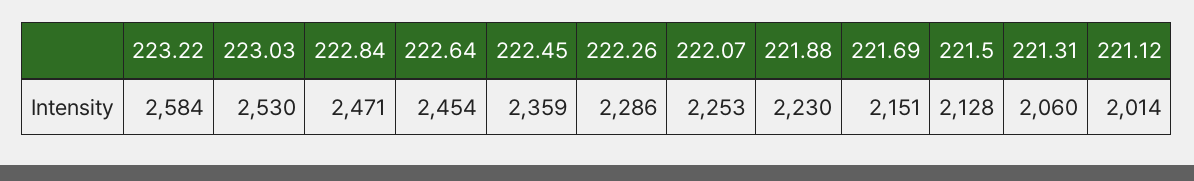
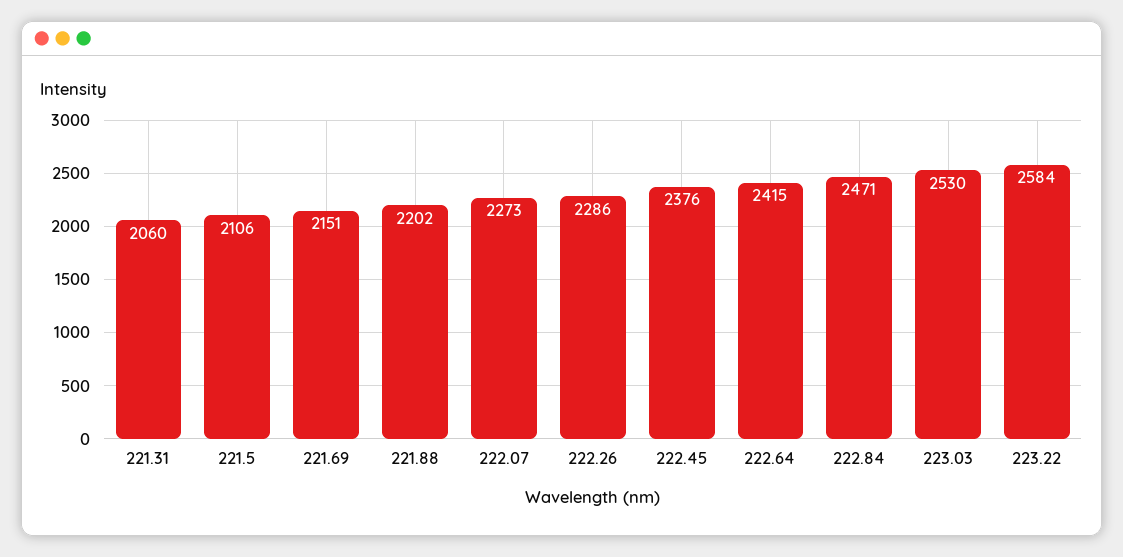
222.64: 2454 -> 2415
222.45: 2359 -> 2376
222.07: 2253 -> 2273
221.88: 2230 -> 2202
221.5: 2128 -> 2106
221.12: 2014 -> none

